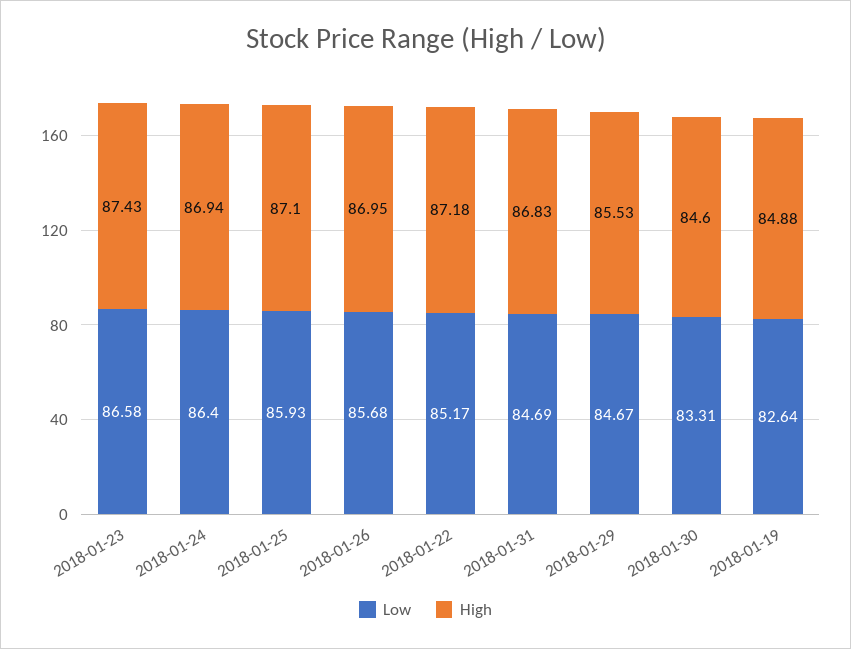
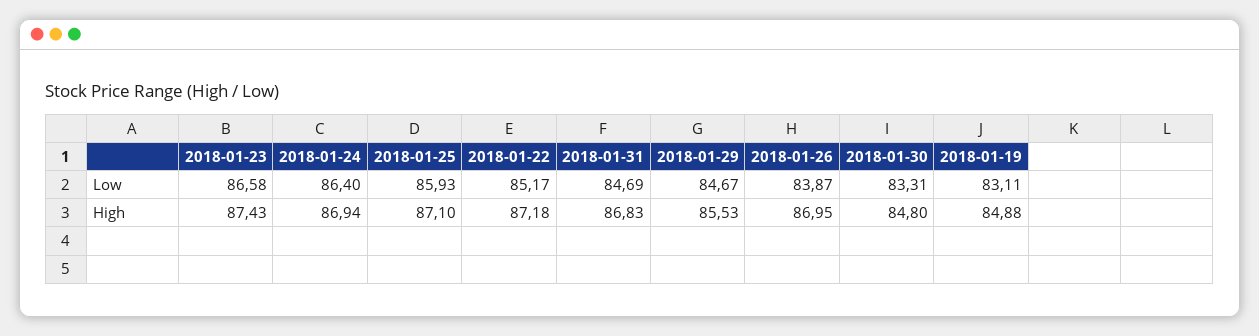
Low, 2018-01-26: 85.68 -> 83.87
High, 2018-01-30: 84.6 -> 84.8
Low, 2018-01-19: 82.64 -> 83.11

